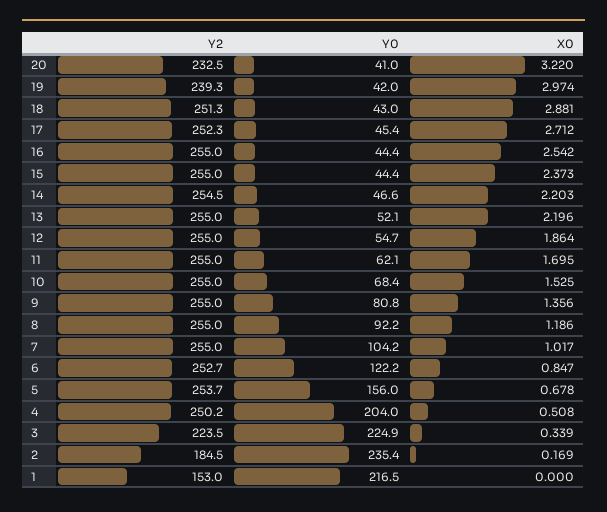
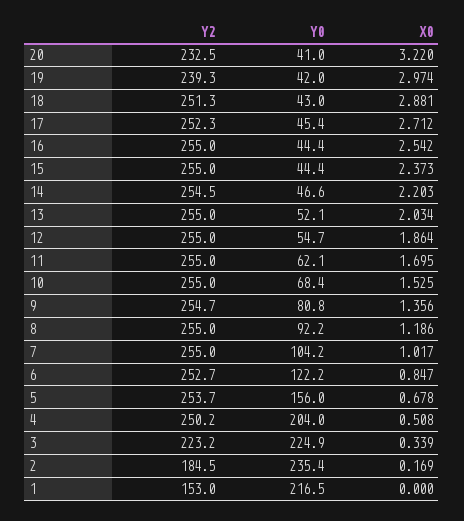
X0, 13: 2.196 -> 2.034
Y2, 9: 255 -> 254.7
Y2, 3: 223.5 -> 223.2

